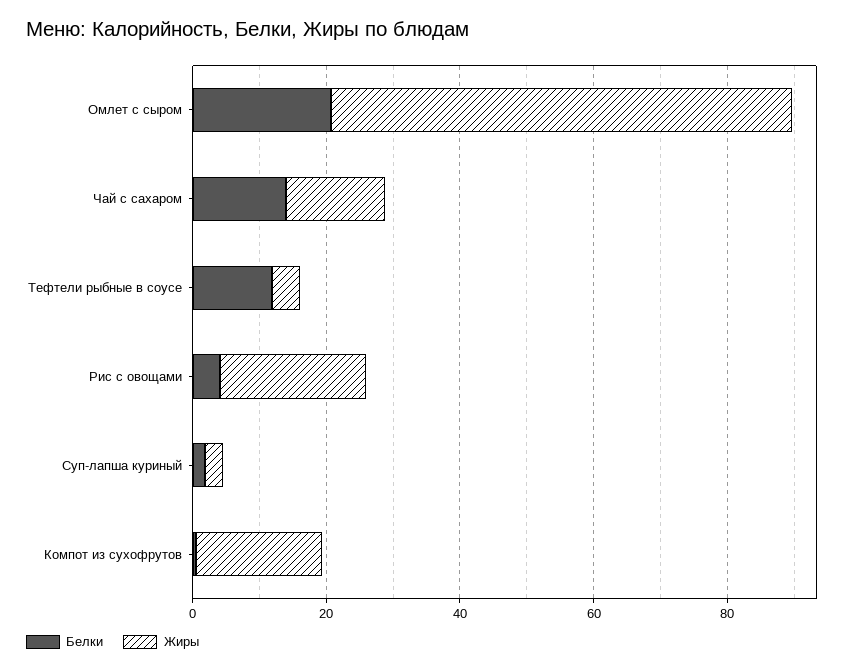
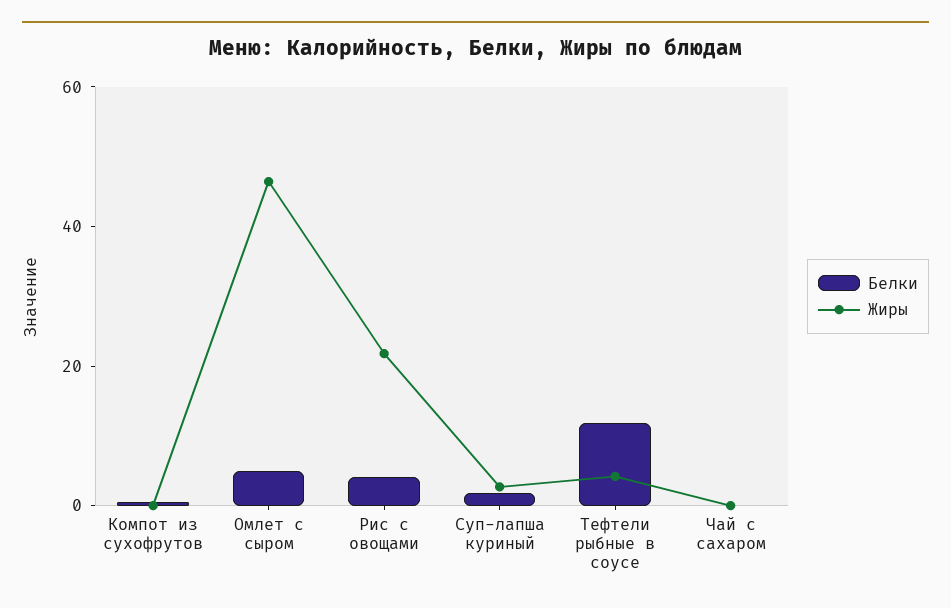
Белки, Омлет с сыром: 20 -> 5
Жиры, Омлет с сыром: 70 -> 45
Белки, Чай с сахаром: 15 -> 0
Жиры, Чай с сахаром: 15 -> 0
Жиры, Компот из сухофрутов: 20 -> 0

